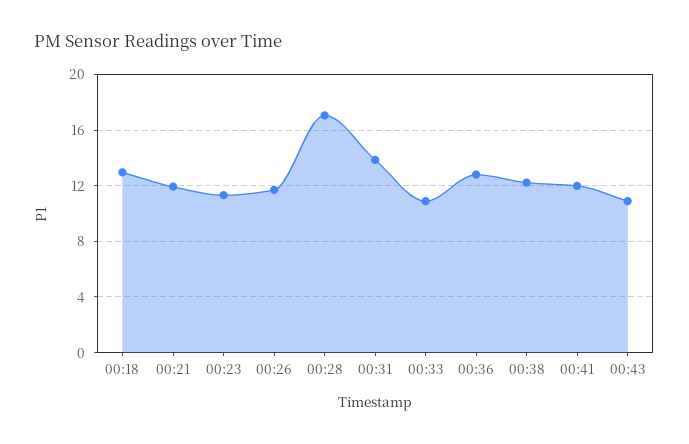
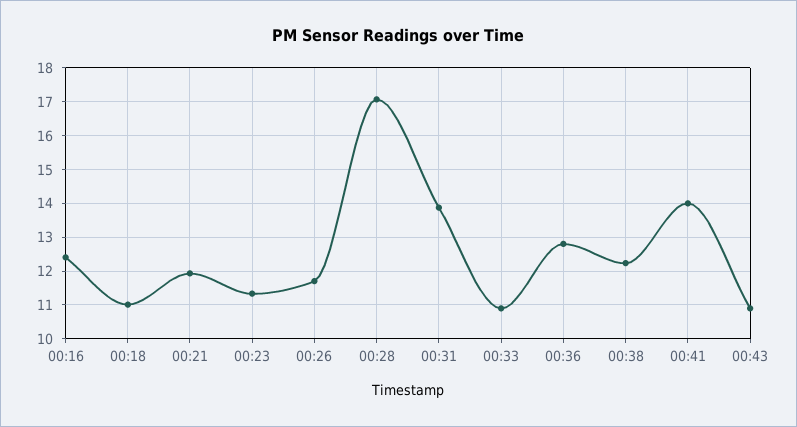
00:18: 13 -> 11
00:41: 12 -> 14
00:16: none -> 12.4

